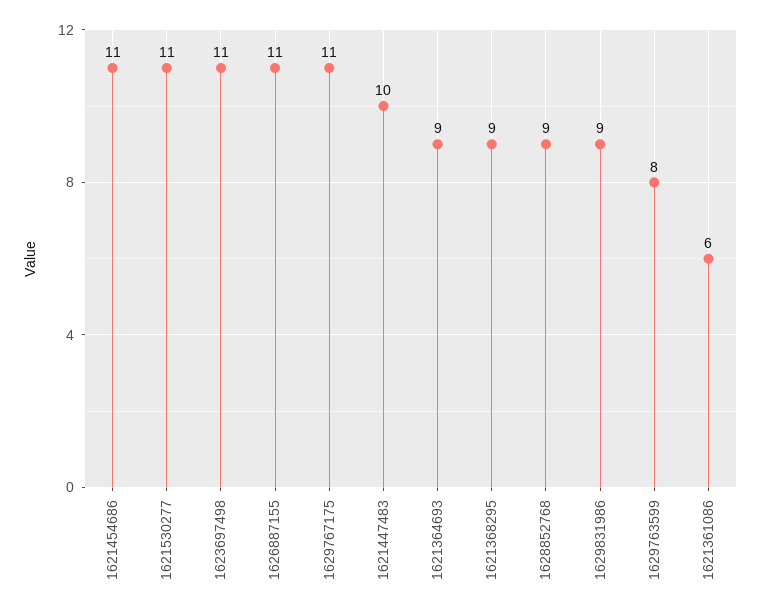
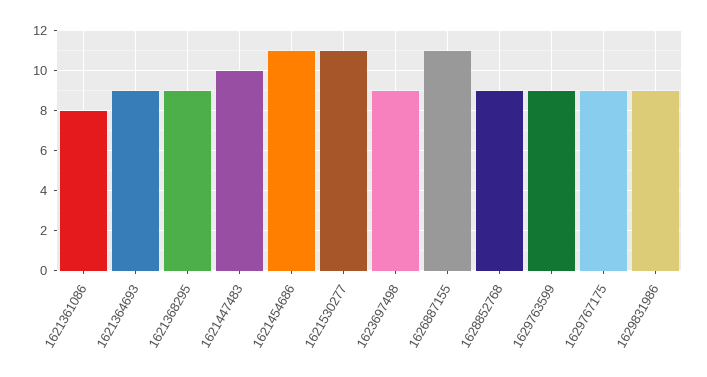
1623697498: 11 -> 9
1629767175: 11 -> 9
1629763599: 8 -> 9
1621361086: 6 -> 8

